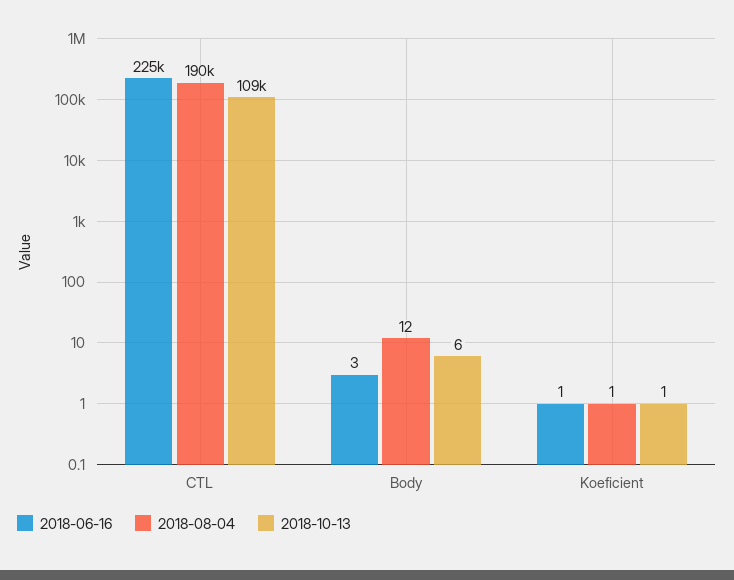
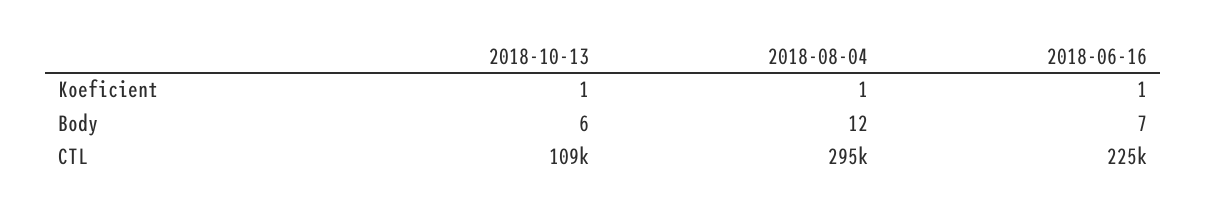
2018-08-04, CTL: 190000 -> 295000
2018-06-16, Body: 3 -> 7

